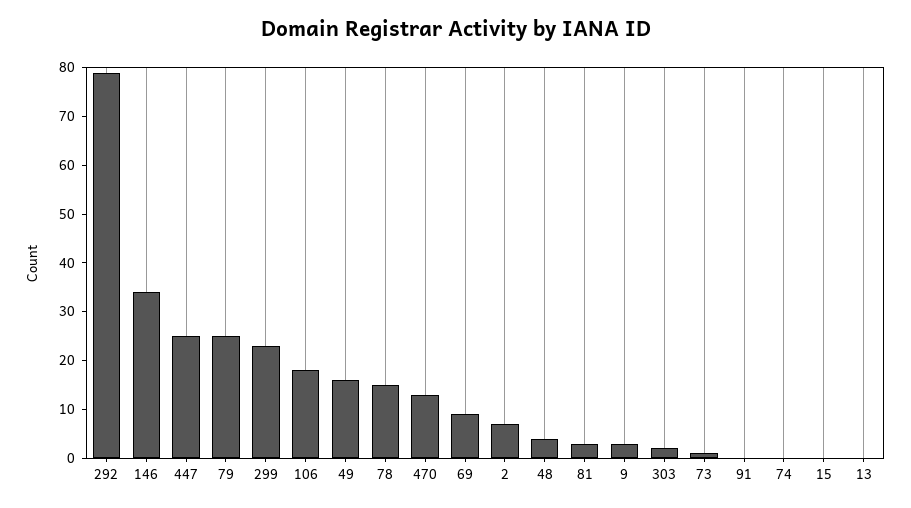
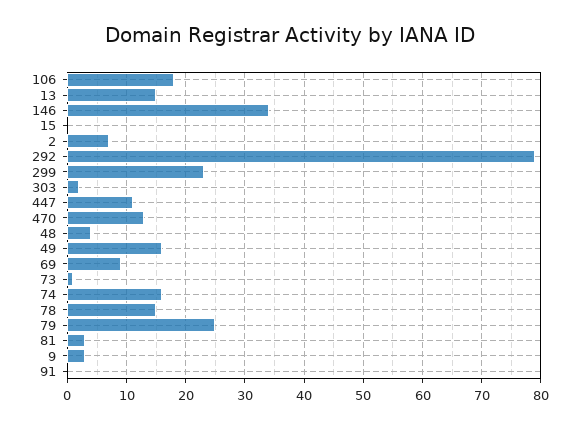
447: 25 -> 10
74: 0 -> 15
13: 0 -> 15

